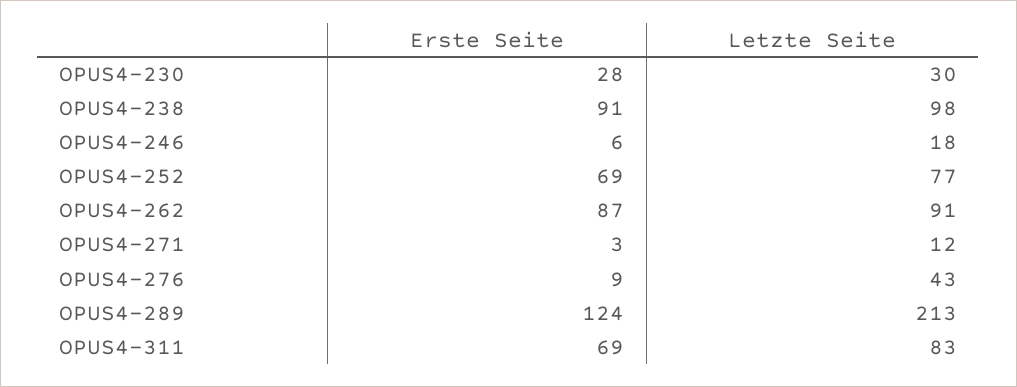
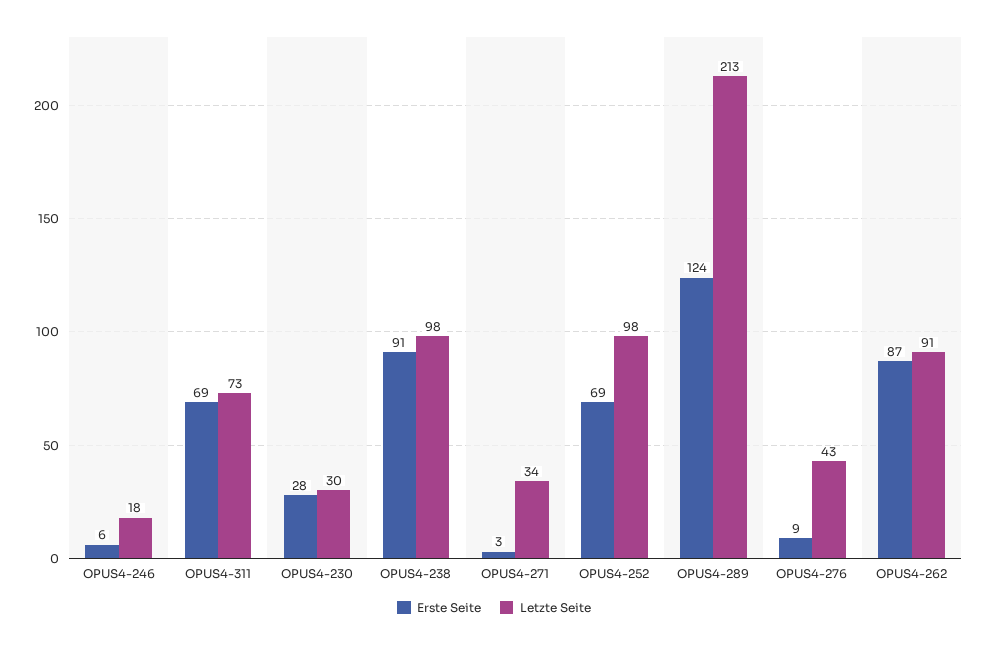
Letzte Seite, OPUS4-252: 77 -> 98
Letzte Seite, OPUS4-271: 12 -> 34
Letzte Seite, OPUS4-311: 83 -> 73

